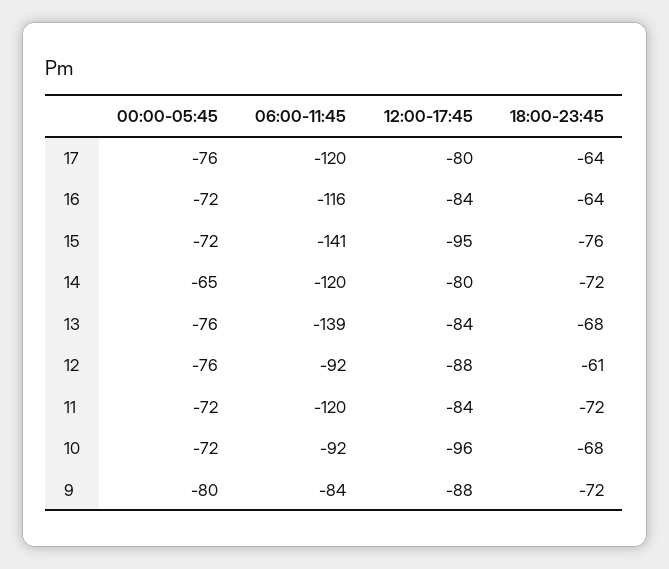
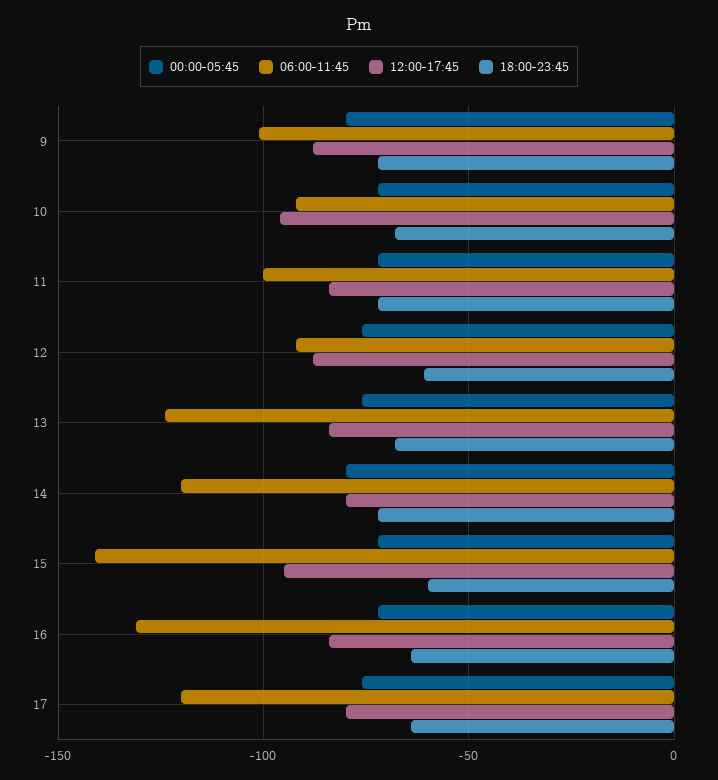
06:00-11:45, 16: -116 -> -130
18:00-23:45, 15: -76 -> -60
00:00-05:45, 14: -65 -> -80
06:00-11:45, 13: -139 -> -125
06:00-11:45, 11: -120 -> -100
06:00-11:45, 9: -84 -> -100

